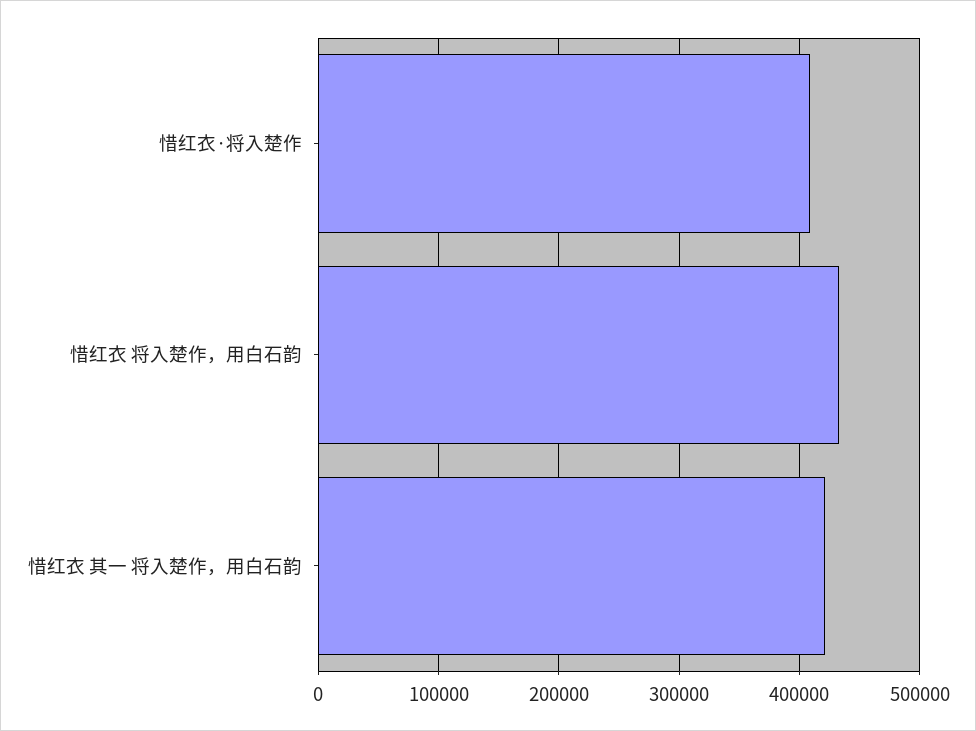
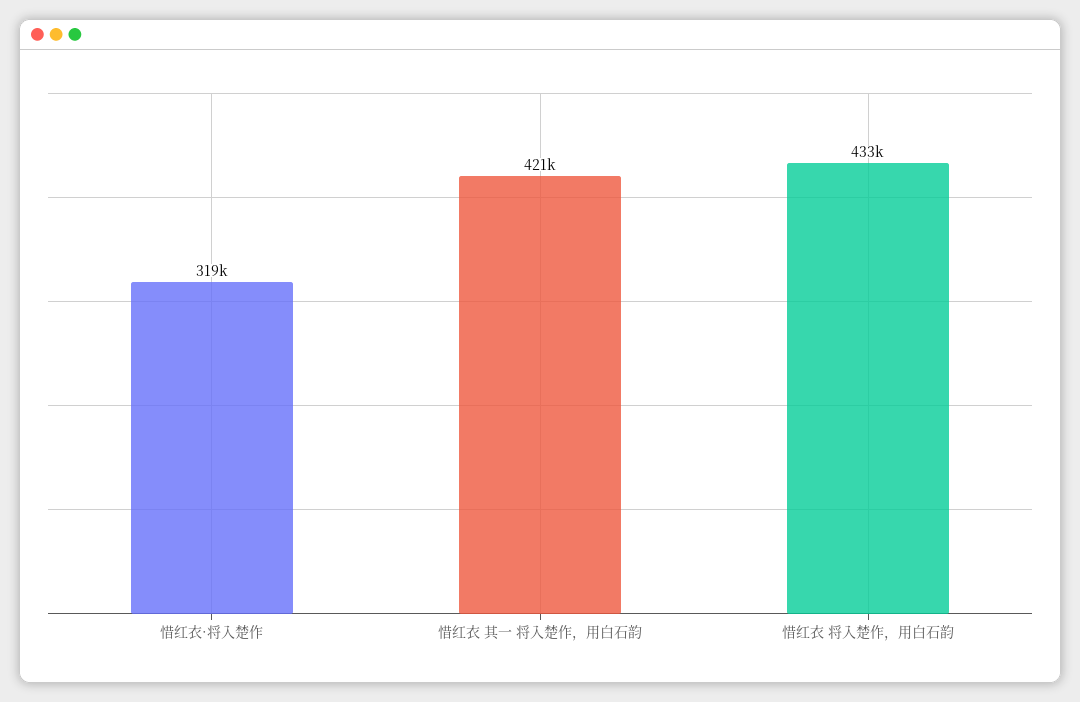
惜红衣·将入楚作: 410000 -> 319000

